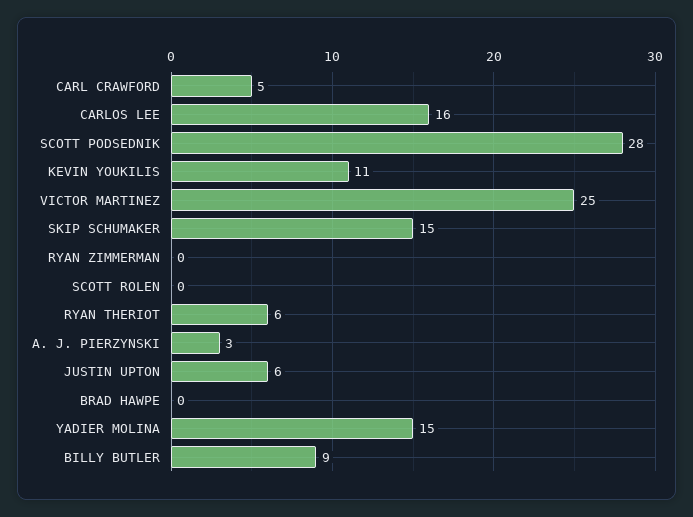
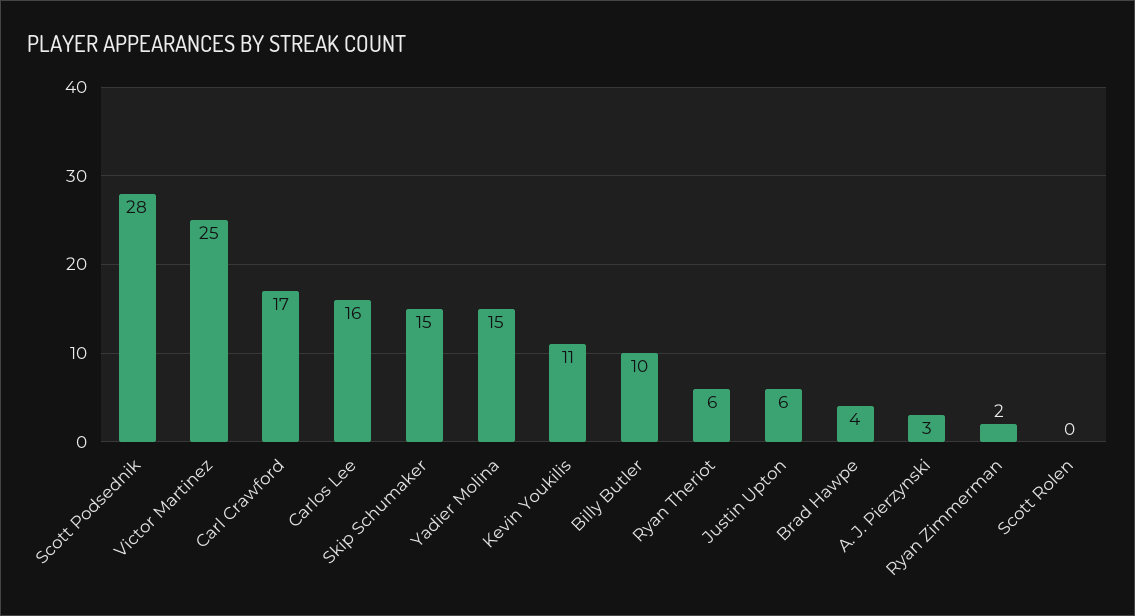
CARL CRAWFORD: 5 -> 17
RYAN ZIMMERMAN: 0 -> 2
BRAD HAWPE: 0 -> 4
BILLY BUTLER: 9 -> 10

